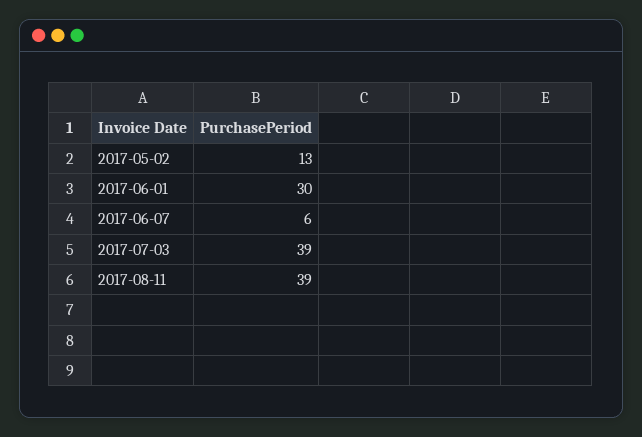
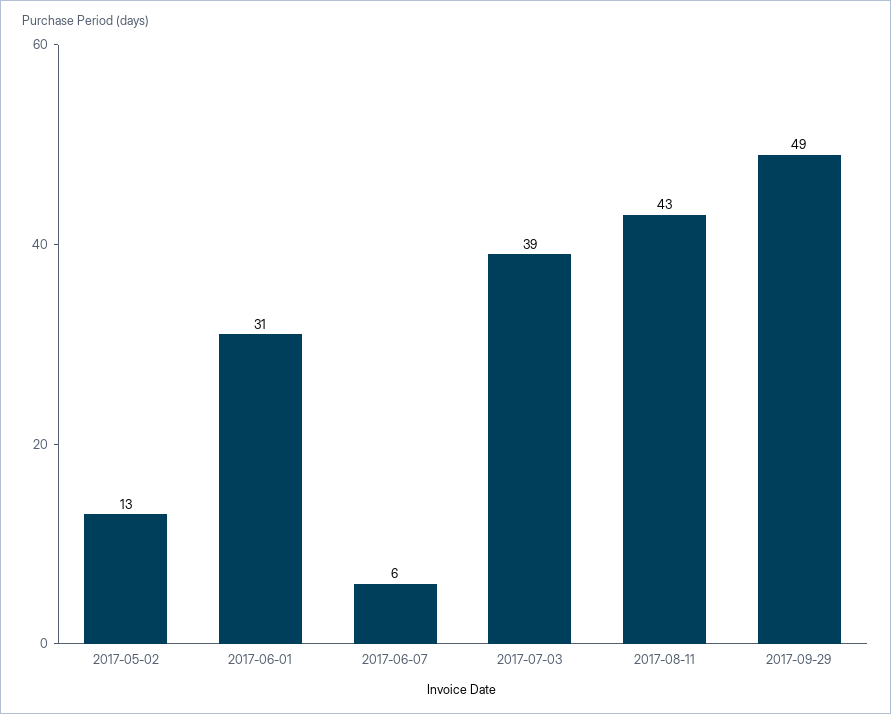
2017-06-01: 30 -> 31
2017-08-11: 39 -> 43
2017-09-29: none -> 49

